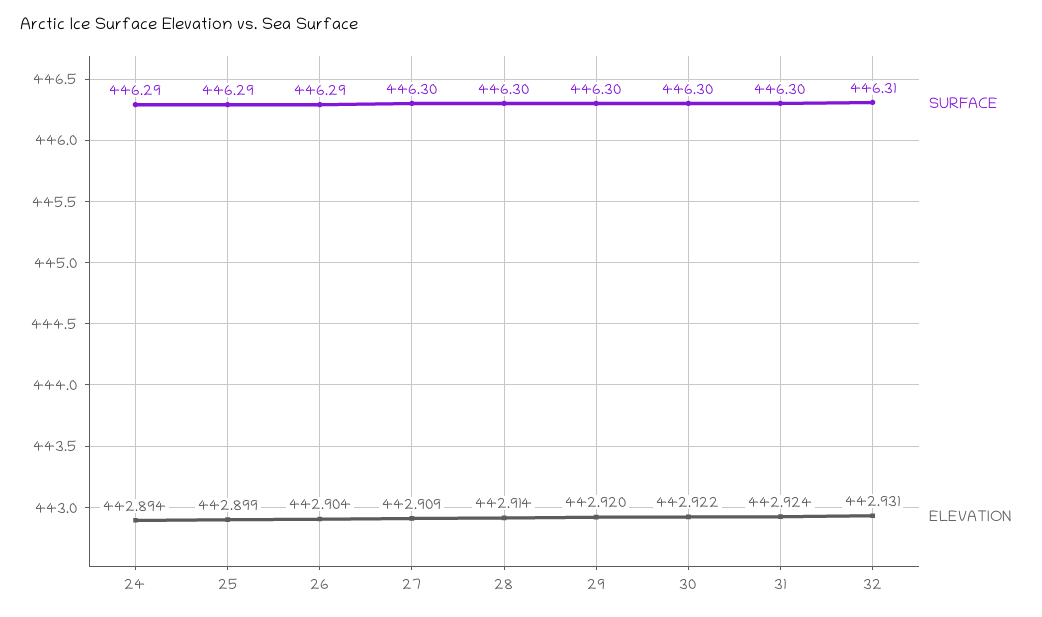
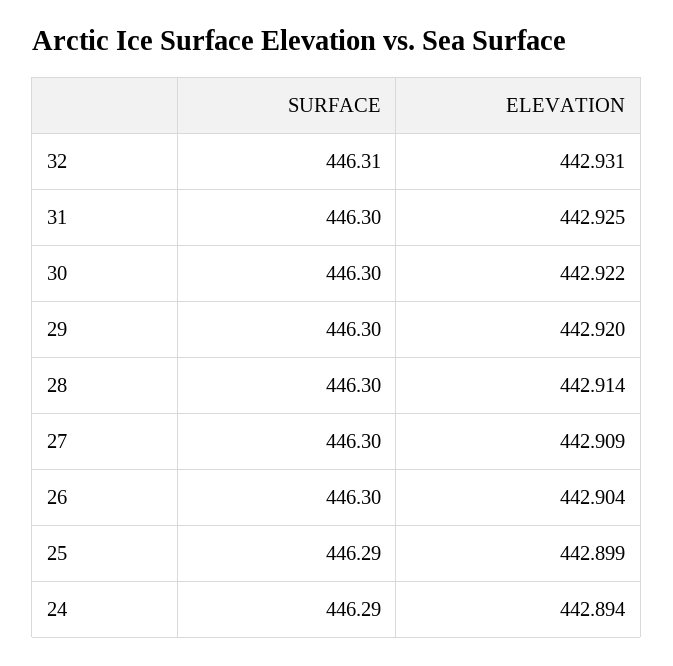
SURFACE, 26: 446.29 -> 446.3
ELEVATION, 31: 442.924 -> 442.925

